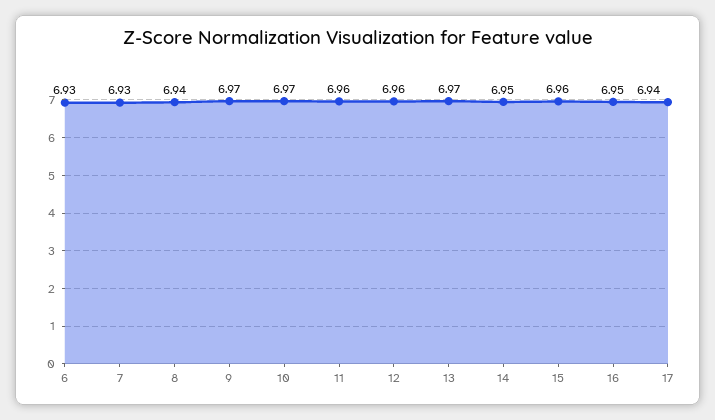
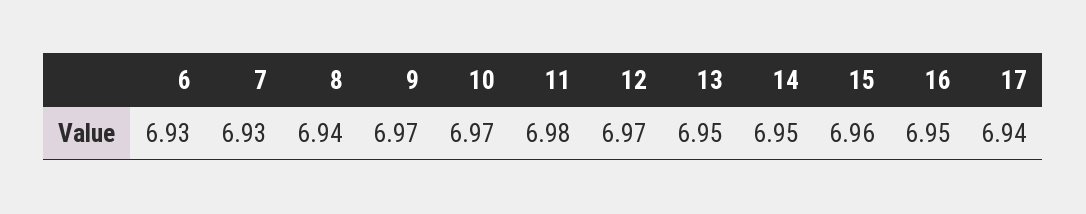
11: 6.96 -> 6.98
12: 6.96 -> 6.97
13: 6.97 -> 6.95

